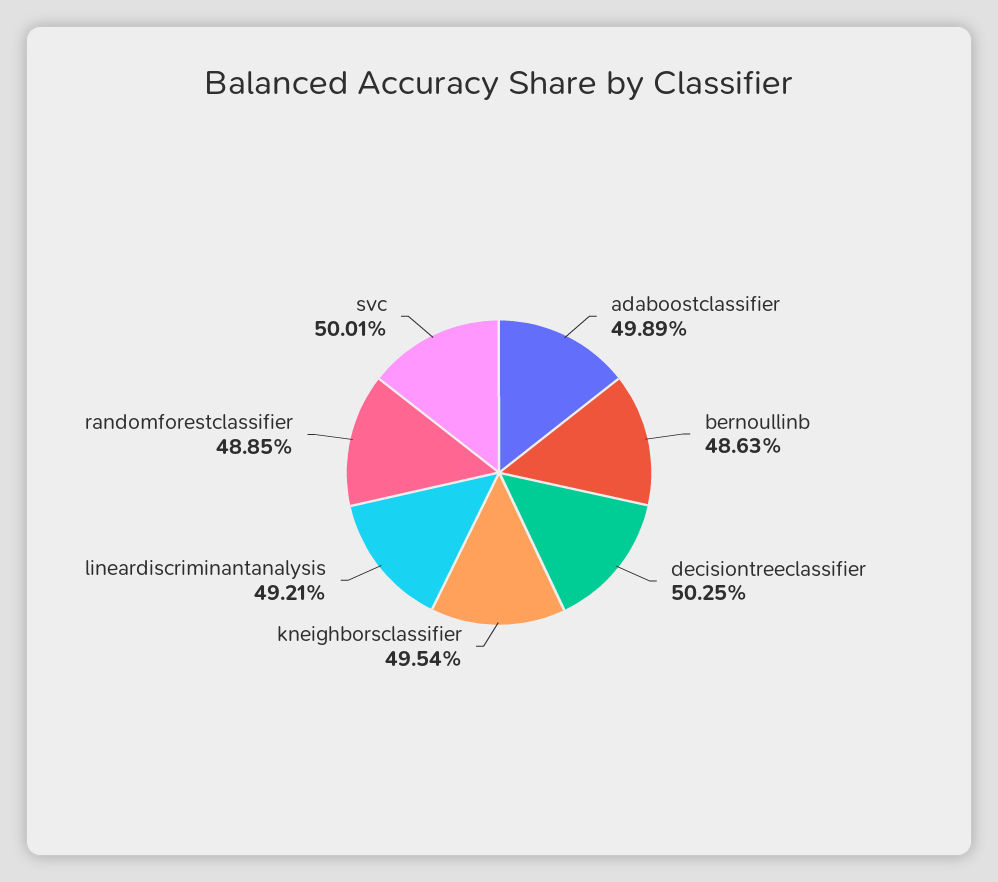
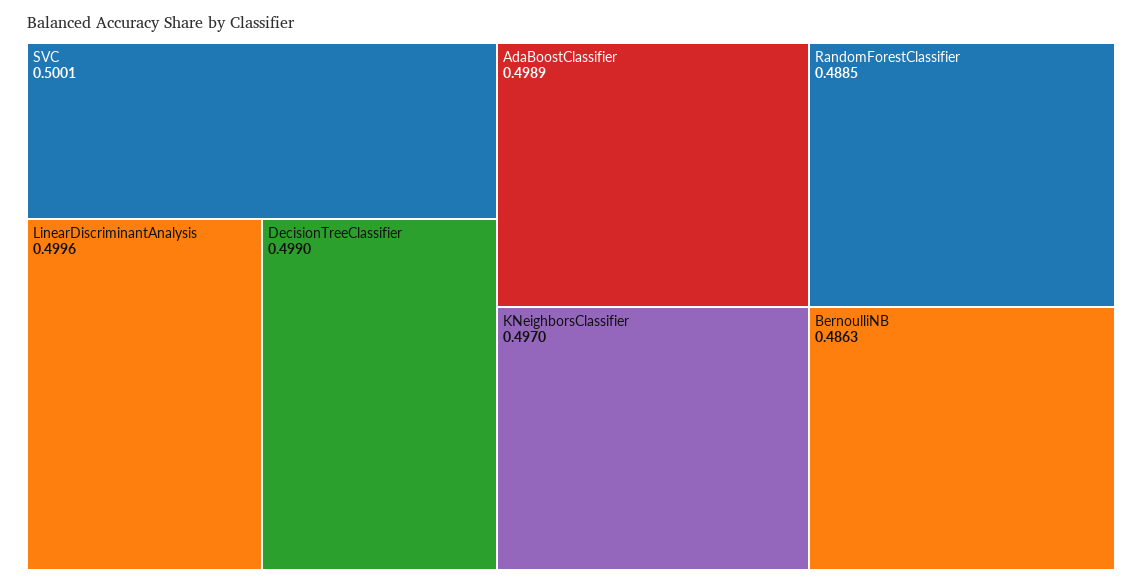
decisiontreeclassifier: 0.5025 -> 0.499
kneighborsclassifier: 0.4954 -> 0.497
lineardiscriminantanalysis: 0.4921 -> 0.4996

